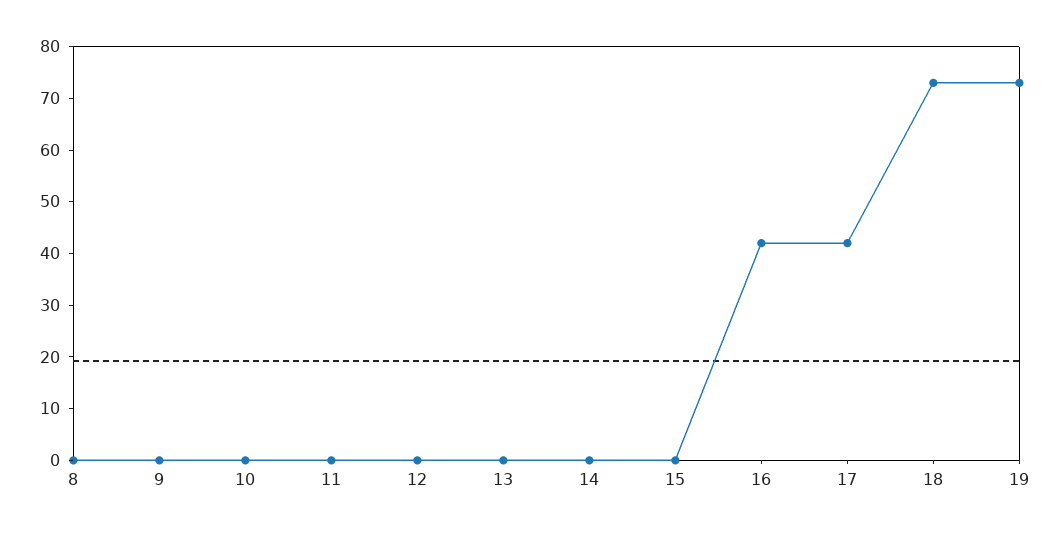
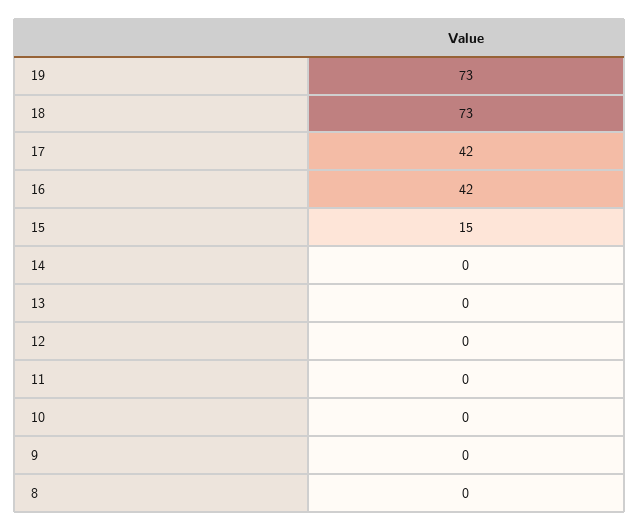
15: 0 -> 15

